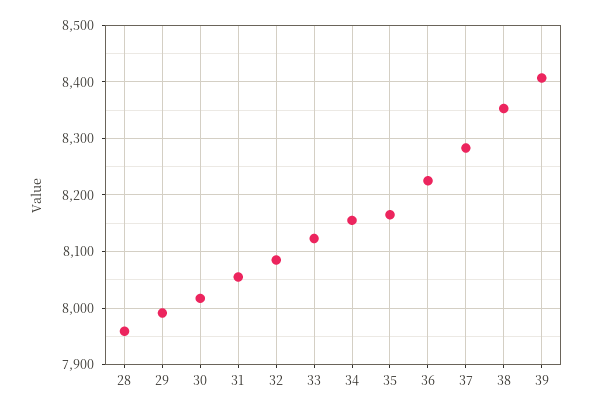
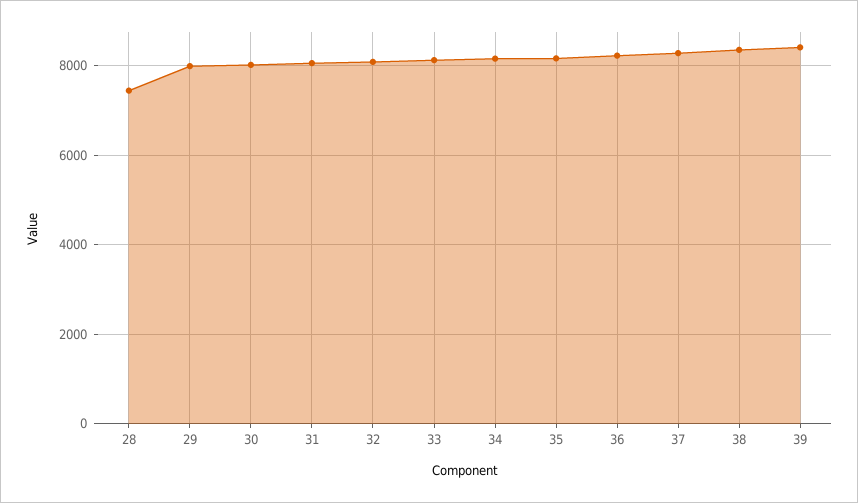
28: 7960 -> 7400

